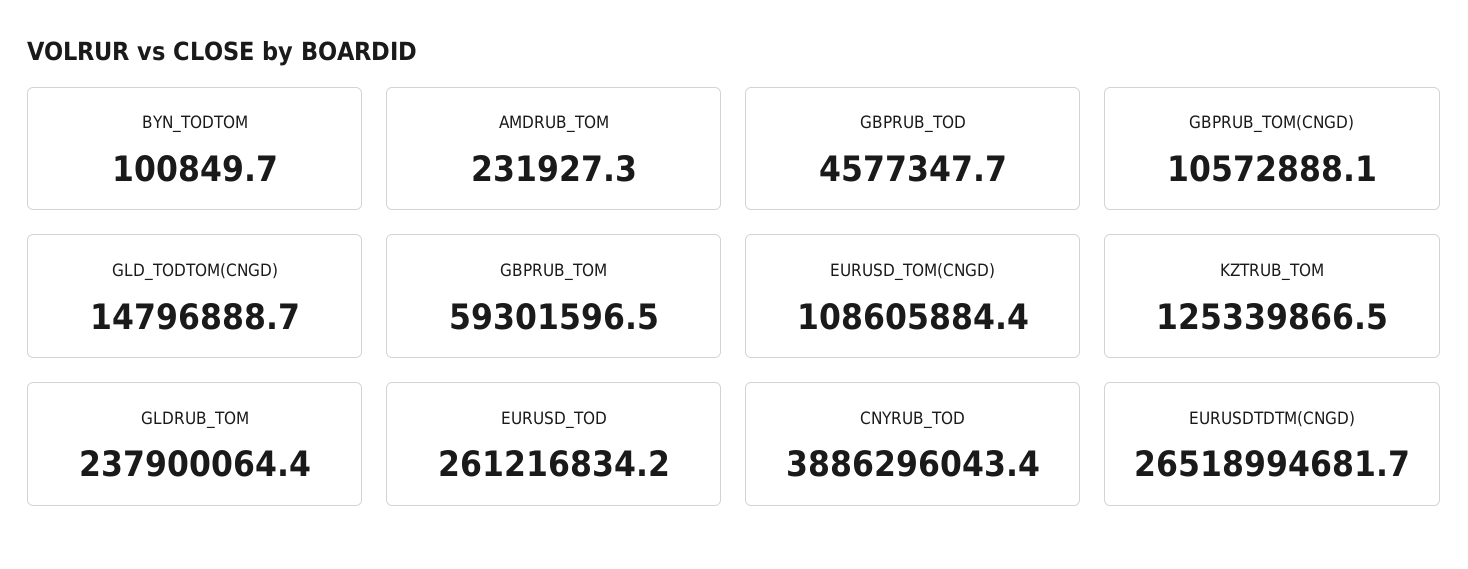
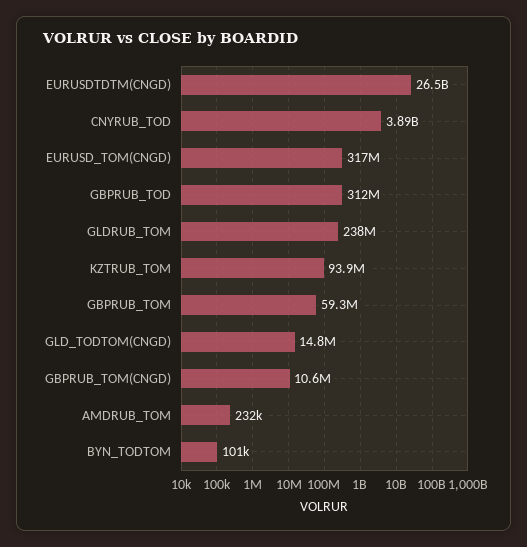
GBPRUB_TOD: 4577347.7 -> 312000000
EURUSD_TOM(CNGD): 108605884.4 -> 317000000
KZTRUB_TOM: 125339866.5 -> 93900000
EURUSD_TOD: 261216834.2 -> none

